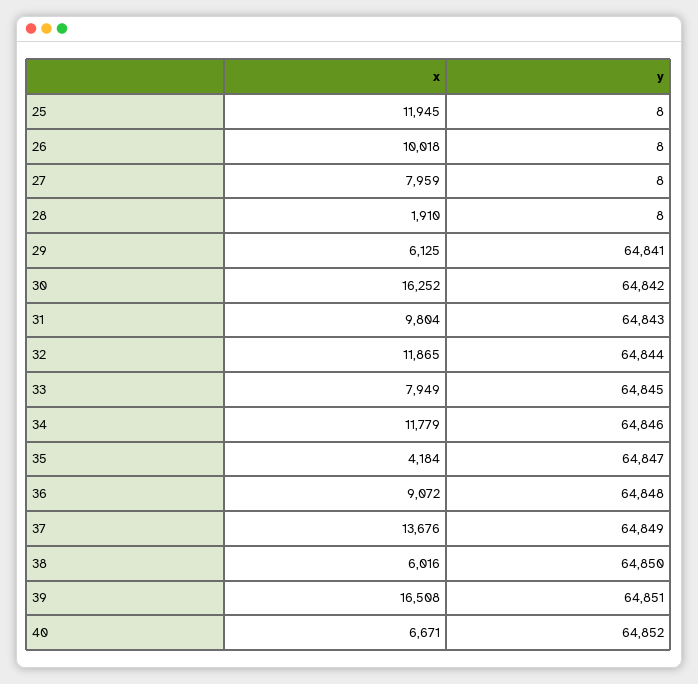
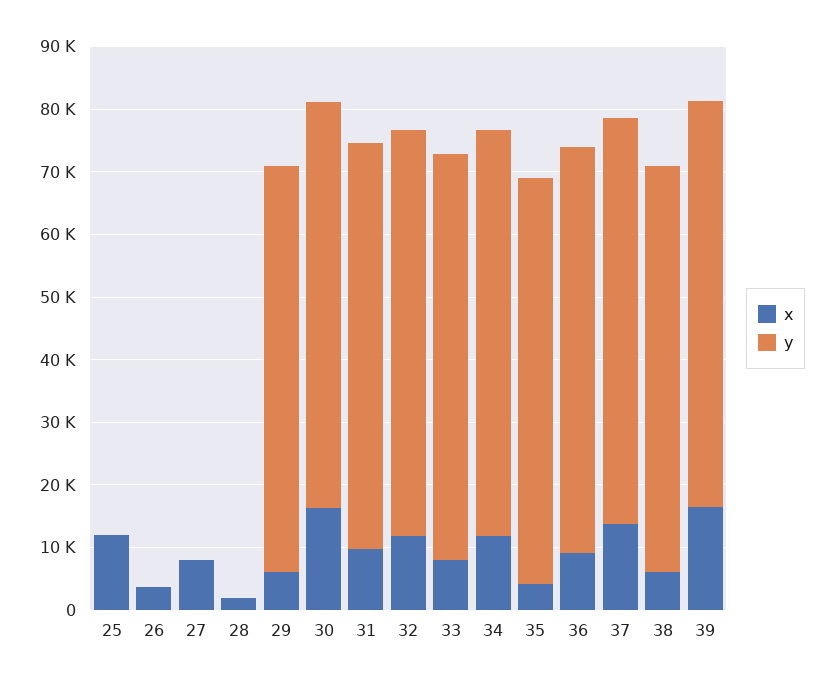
x, 26: 10018 -> 4000
x, 40: 6671 -> none
y, 40: 64852 -> none

